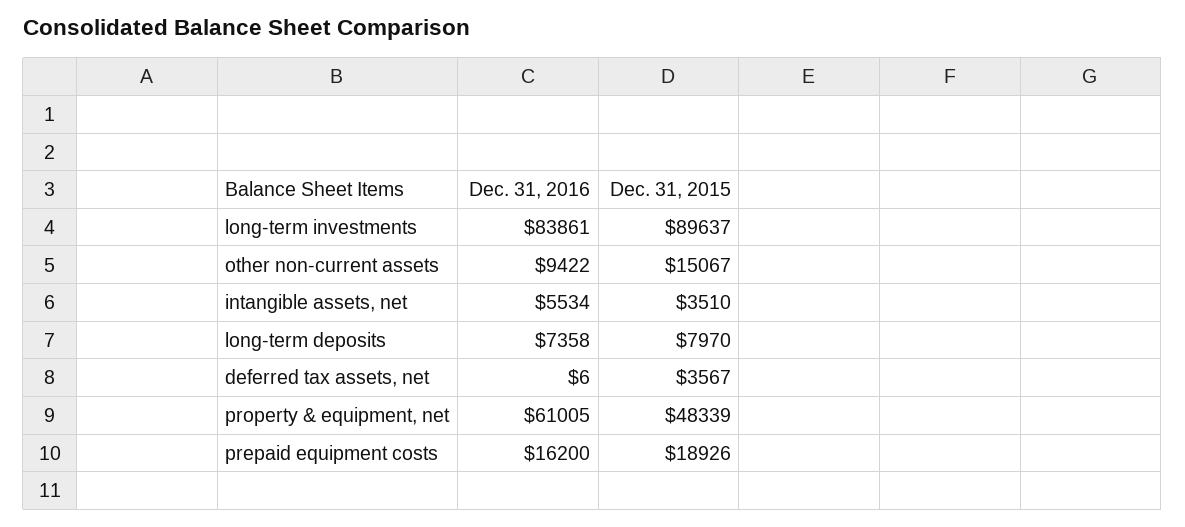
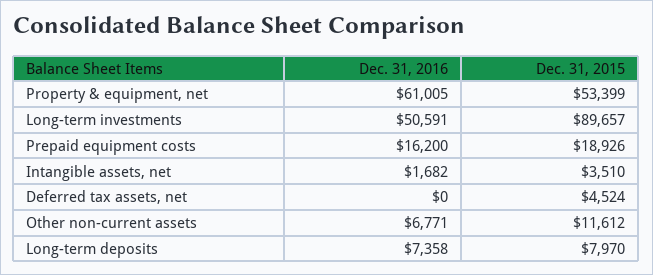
Dec. 31, 2016, long-term investments: 83861 -> 50591
Dec. 31, 2015, long-term investments: 89637 -> 89657
Dec. 31, 2016, other non-current assets: 9422 -> 6771
Dec. 31, 2015, other non-current assets: 15067 -> 11612
Dec. 31, 2016, intangible assets, net: 5534 -> 1682
Dec. 31, 2016, deferred tax assets, net: 6 -> 0
Dec. 31, 2015, deferred tax assets, net: 3567 -> 4524
Dec. 31, 2015, property & equipment, net: 48339 -> 53399

